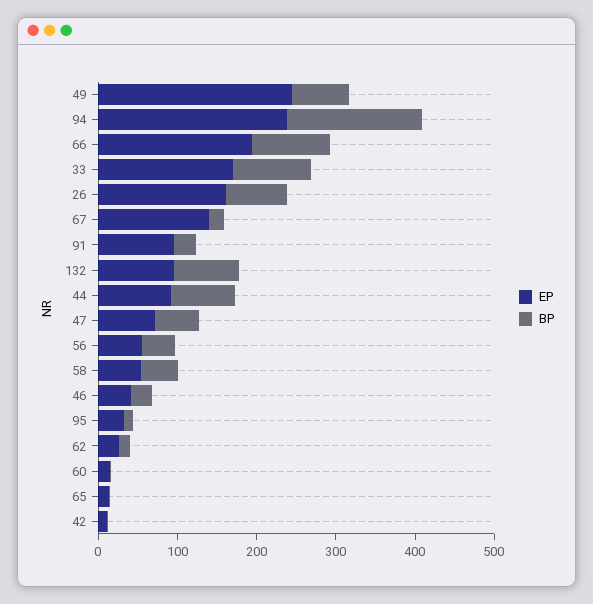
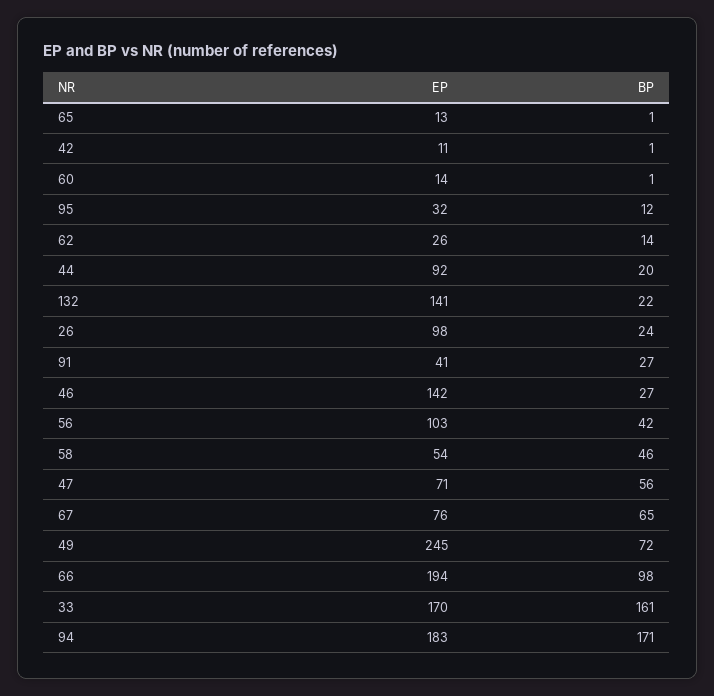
EP, 94: 240 -> 183
BP, 33: 100 -> 161
EP, 26: 160 -> 98
BP, 26: 80 -> 24
EP, 67: 140 -> 76
BP, 67: 20 -> 65
EP, 91: 100 -> 41
EP, 132: 100 -> 141
BP, 132: 80 -> 22
BP, 44: 80 -> 20
EP, 56: 60 -> 103
EP, 46: 40 -> 142

